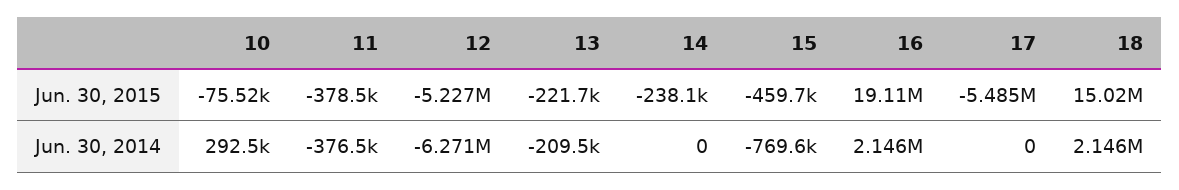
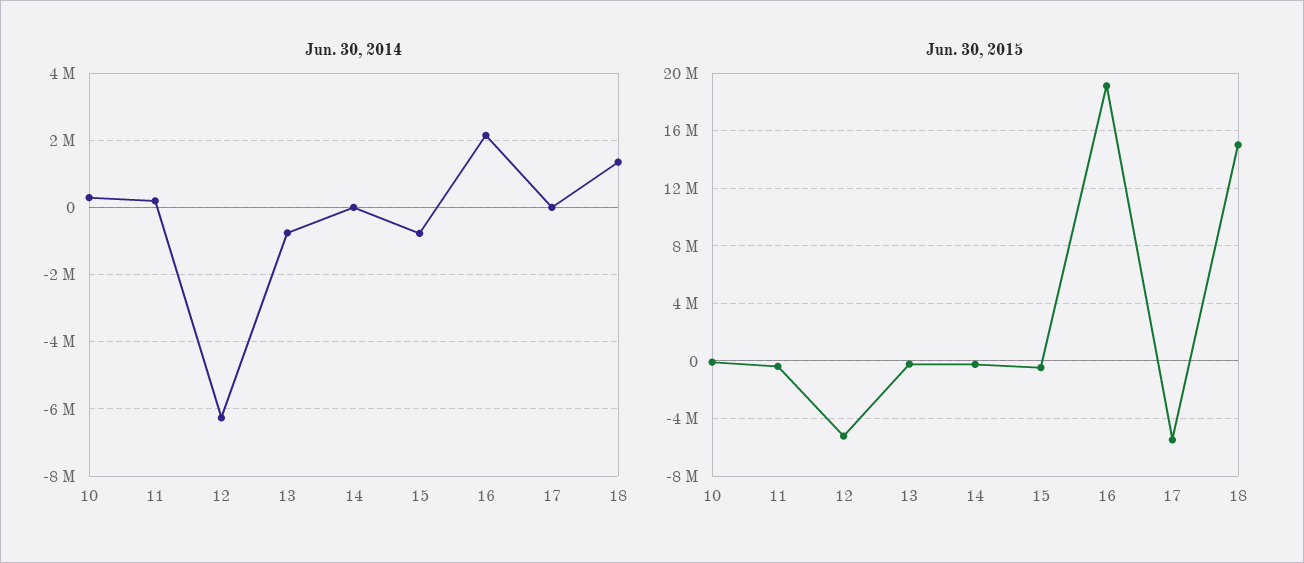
Jun. 30, 2014, 11: -376500 -> 200000
Jun. 30, 2014, 13: -209500 -> -800000
Jun. 30, 2014, 18: 2146000 -> 1400000

